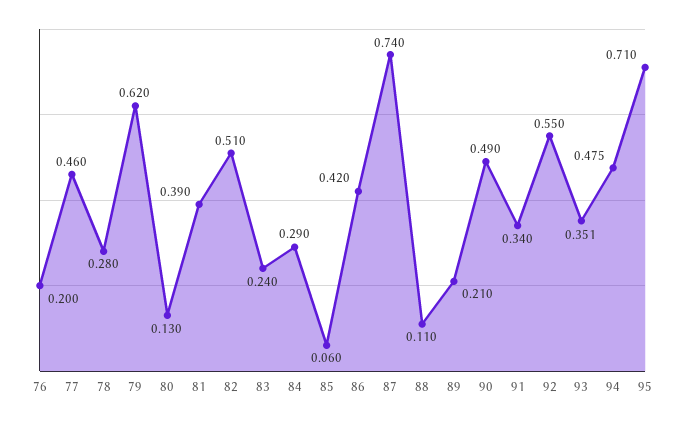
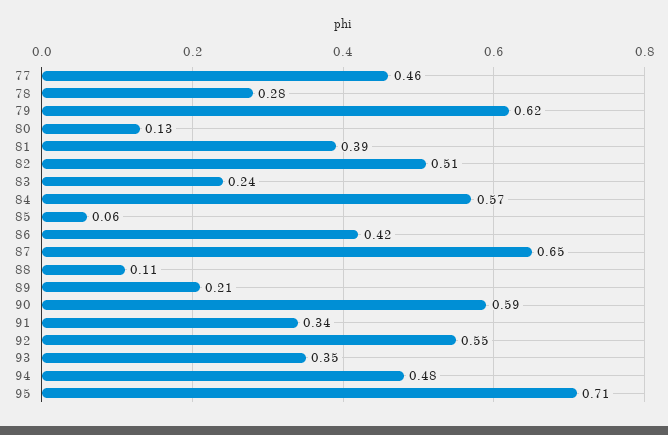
76: 0.2 -> none
84: 0.29 -> 0.57
87: 0.74 -> 0.65
90: 0.49 -> 0.59

